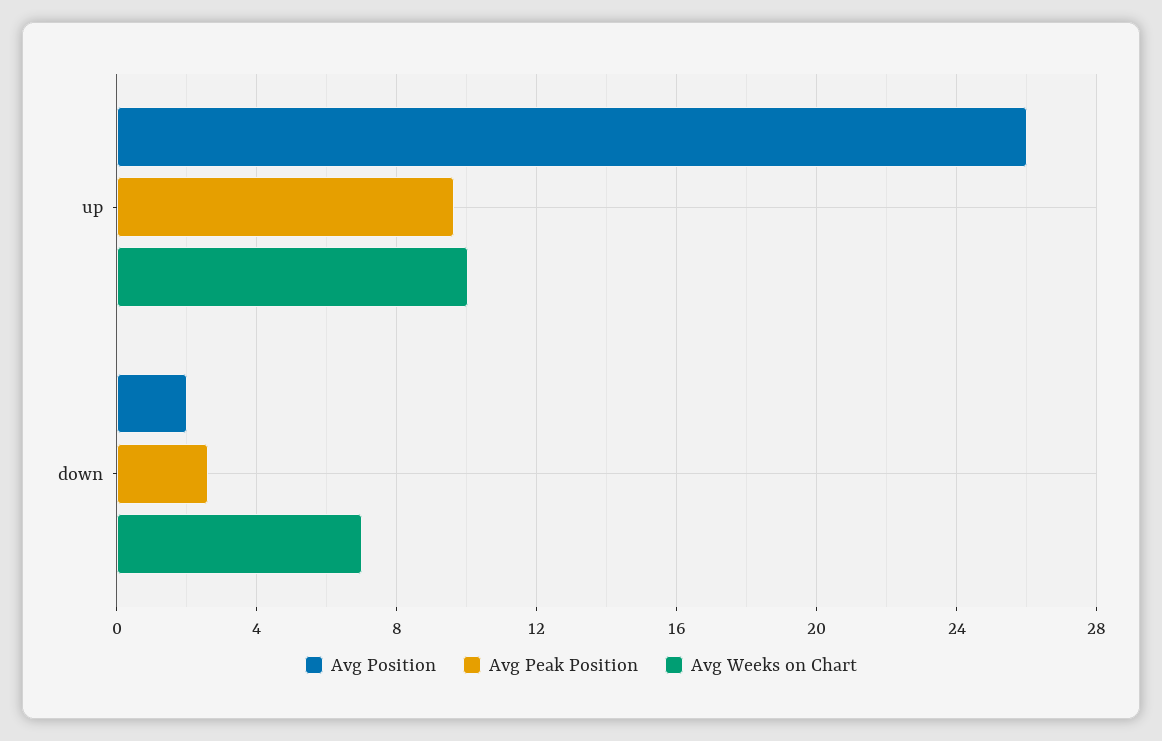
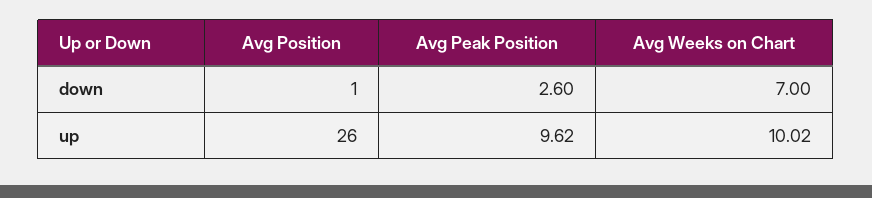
Avg Position, down: 2 -> 1

